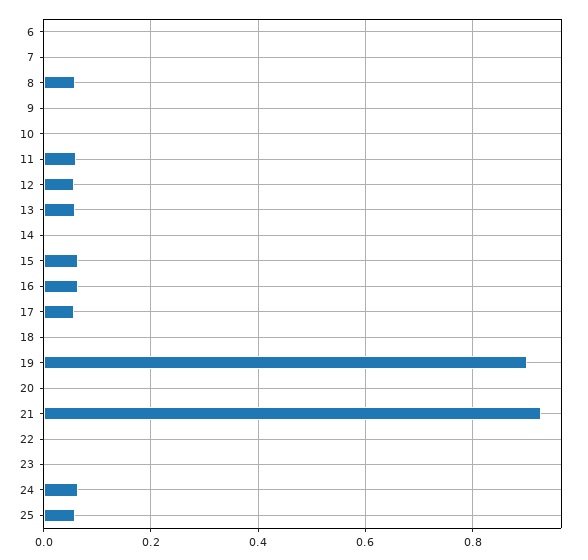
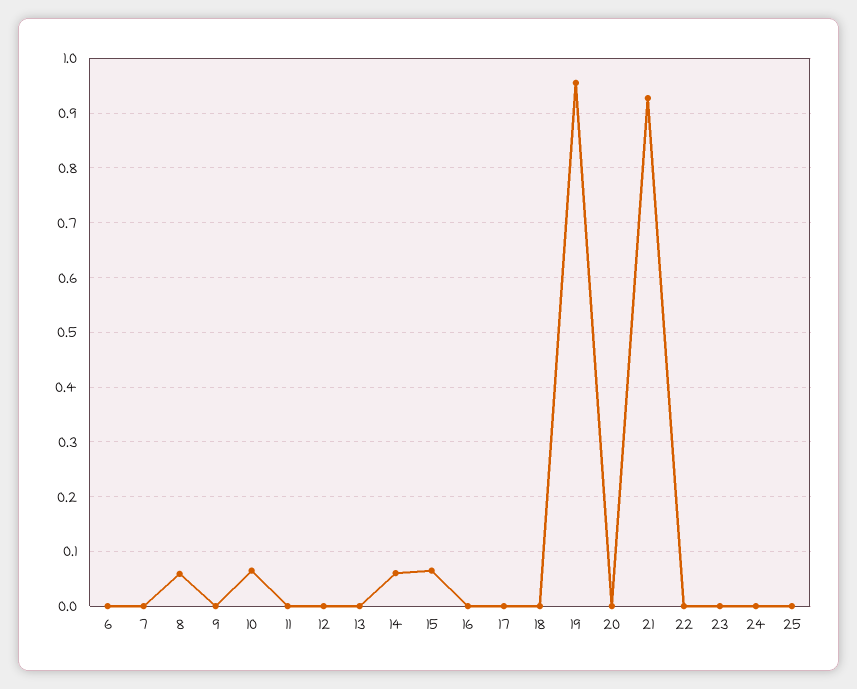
10: 0 -> 0.06
11: 0.06 -> 0
12: 0.06 -> 0
13: 0.06 -> 0
14: 0 -> 0.06
16: 0.06 -> 0
17: 0.06 -> 0
19: 0.9 -> 0.96
24: 0.06 -> 0
25: 0.06 -> 0

